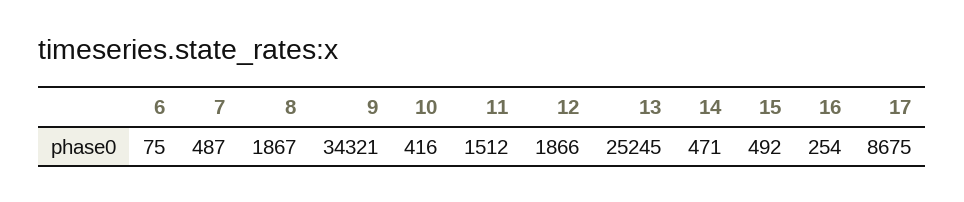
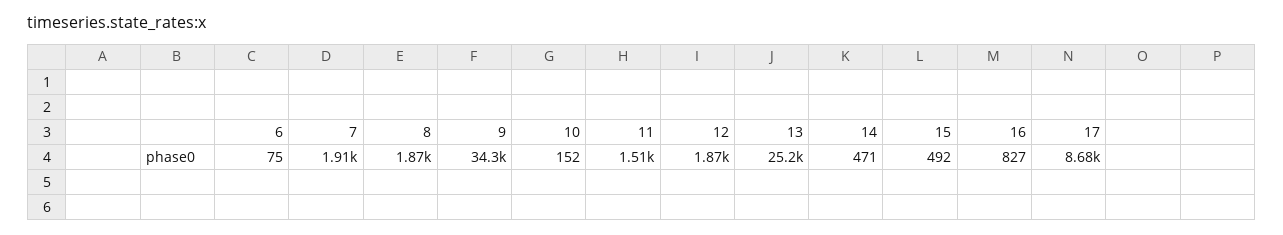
7: 487 -> 1910
10: 416 -> 152
16: 254 -> 827

